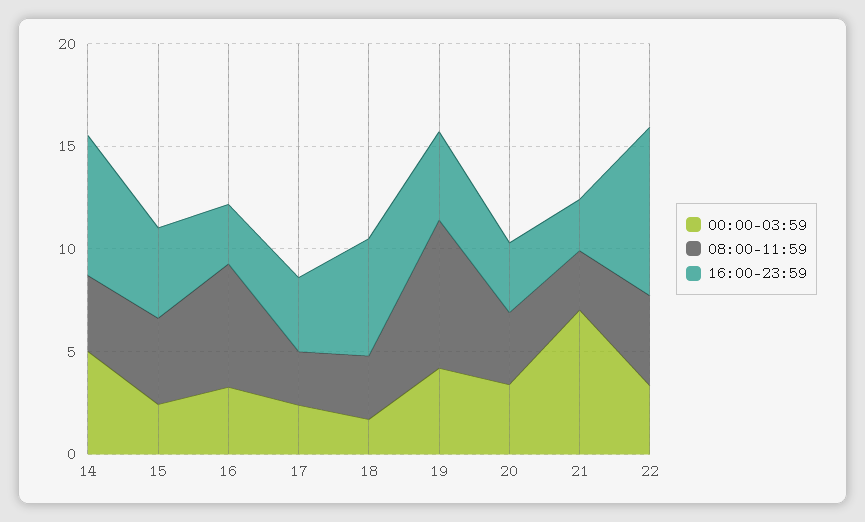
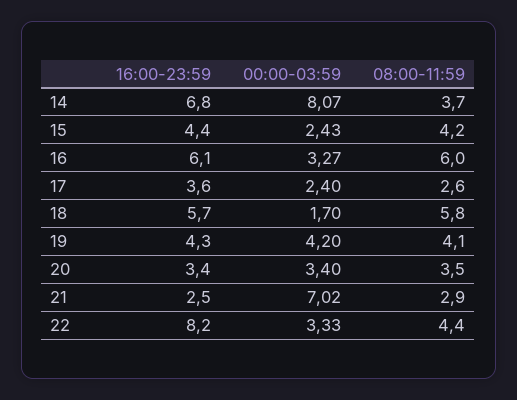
00:00-03:59, 14: 5 -> 8.07
16:00-23:59, 16: 3 -> 6.1
08:00-11:59, 18: 3 -> 5.8
08:00-11:59, 19: 7 -> 4.1

